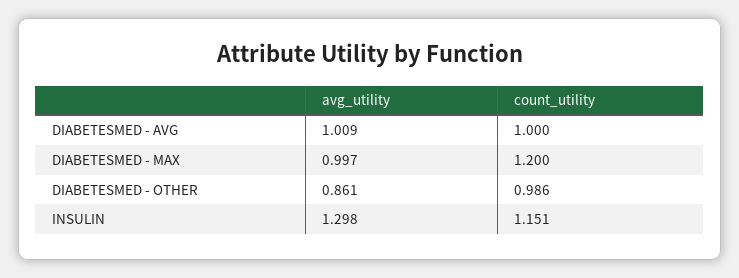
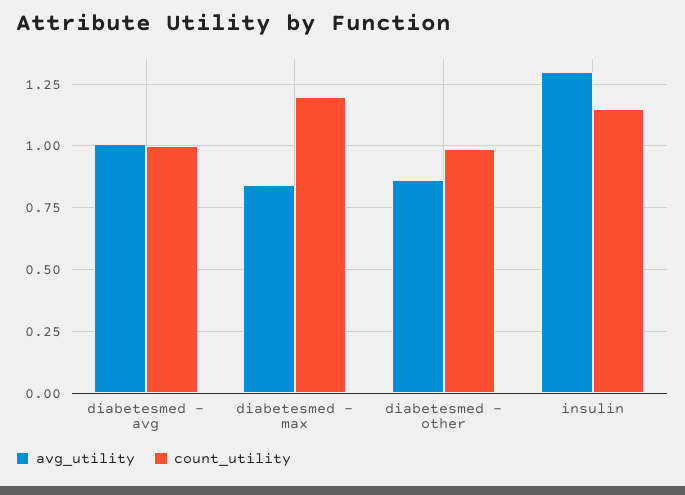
avg_utility, DIABETESMED - MAX: 0.997 -> 0.85

